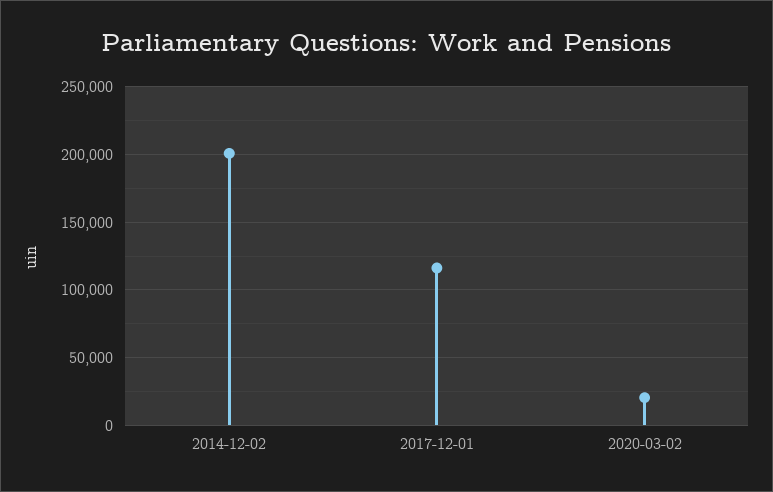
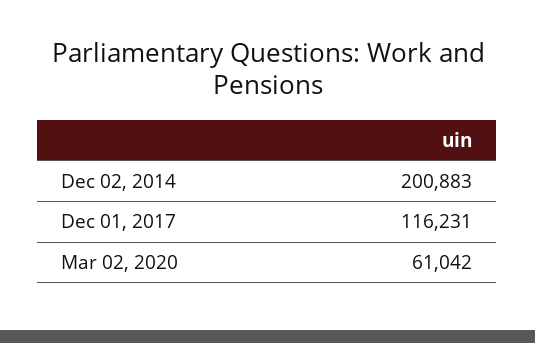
2020-03-02: 20000 -> 61042

